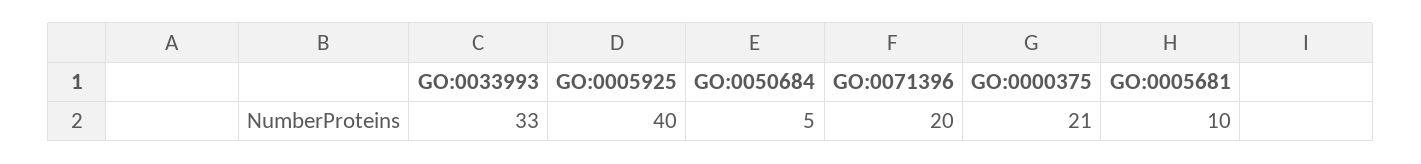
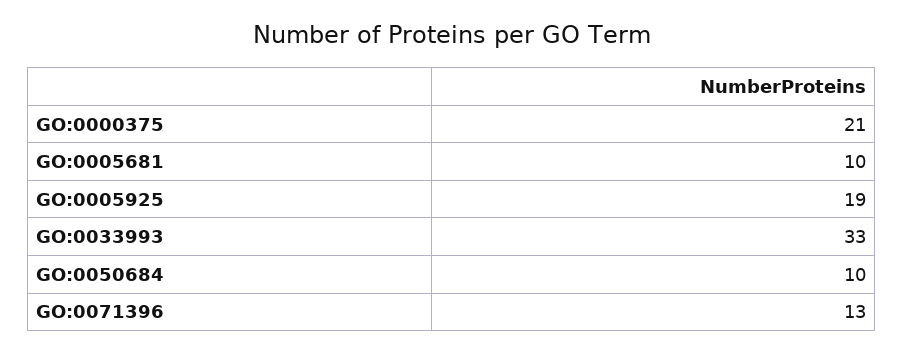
GO:0005925: 40 -> 19
GO:0050684: 5 -> 10
GO:0071396: 20 -> 13

